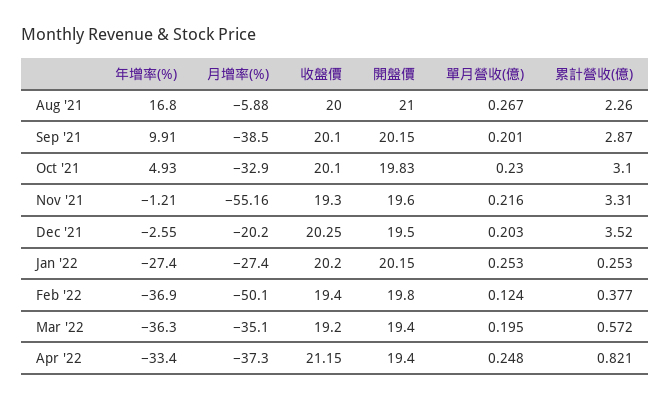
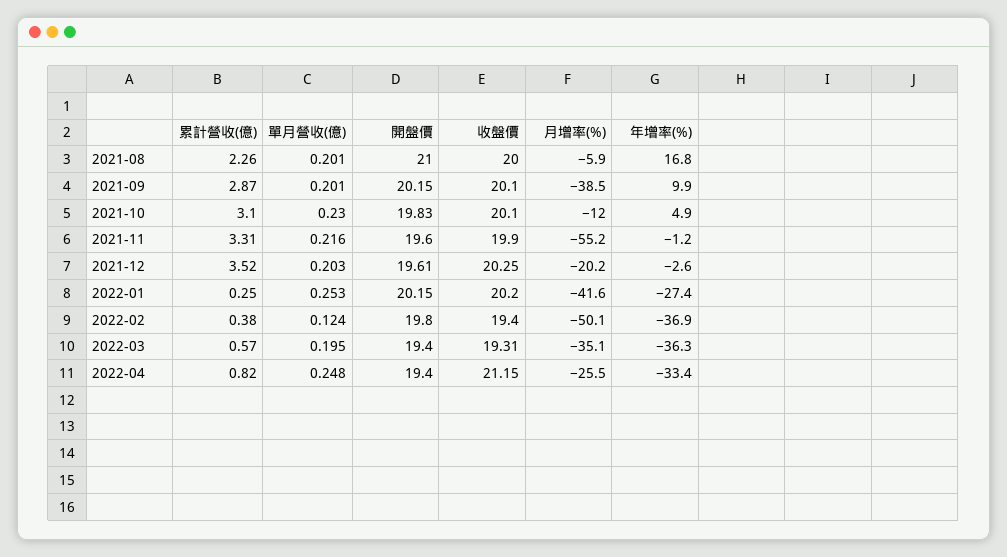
單月營收(億), Aug '21: 0.267 -> 0.201
月增率(%), Oct '21: -32.9 -> -12
收盤價, Nov '21: 19.3 -> 19.9
開盤價, Dec '21: 19.5 -> 19.61
月增率(%), Jan '22: -27.4 -> -41.6
收盤價, Mar '22: 19.2 -> 19.31
月增率(%), Apr '22: -37.3 -> -25.5

